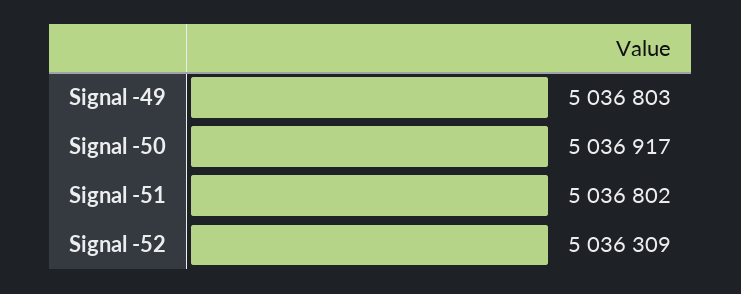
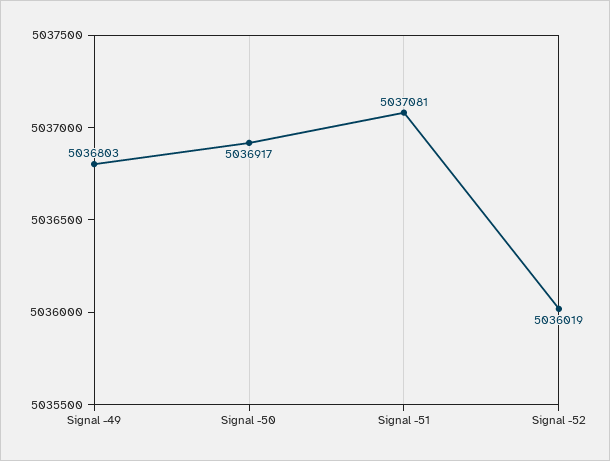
Signal -51: 5036802 -> 5037081
Signal -52: 5036309 -> 5036019

